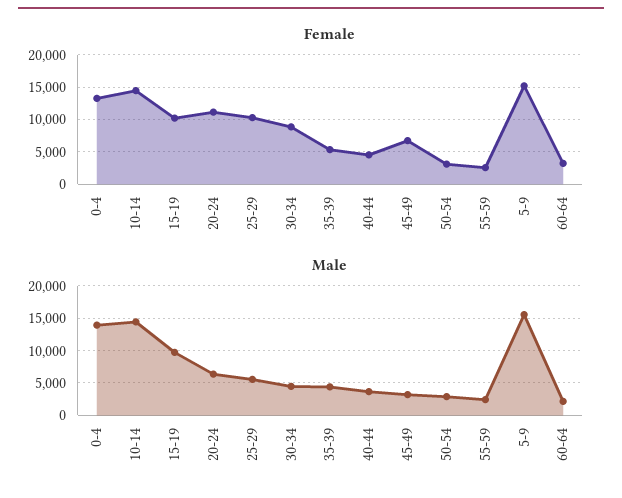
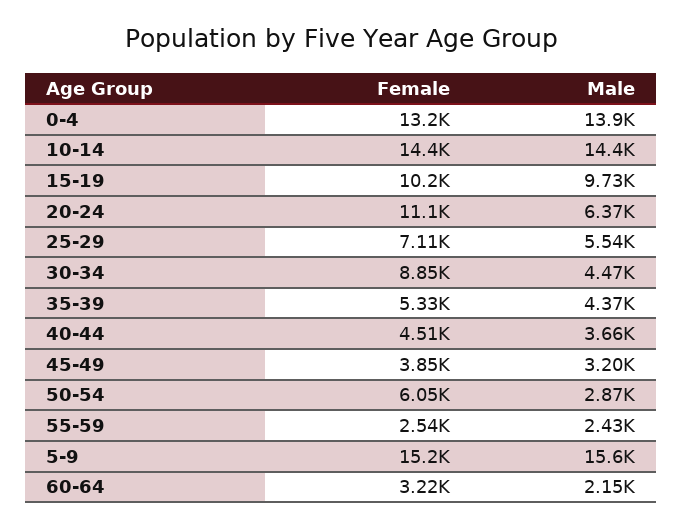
Female, 25-29: 10000 -> 7110
Female, 45-49: 7000 -> 3850
Female, 50-54: 3000 -> 6050

